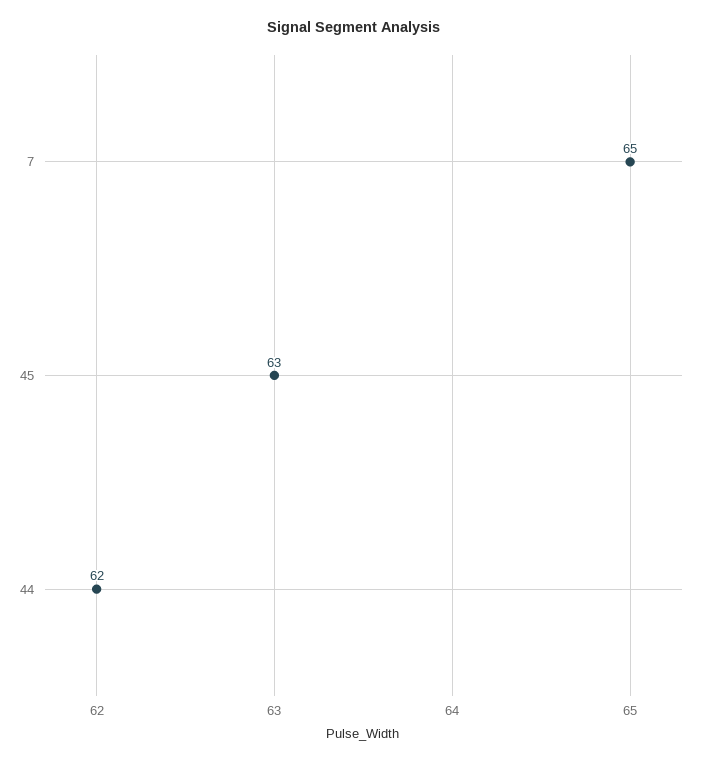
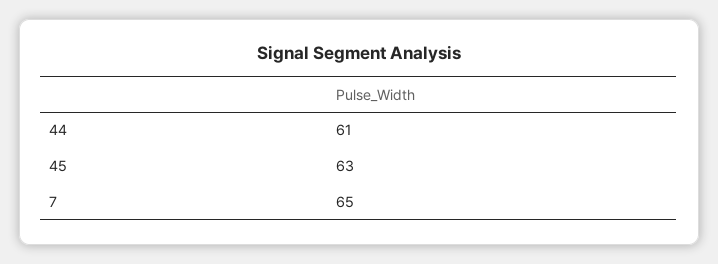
44: 62 -> 61

